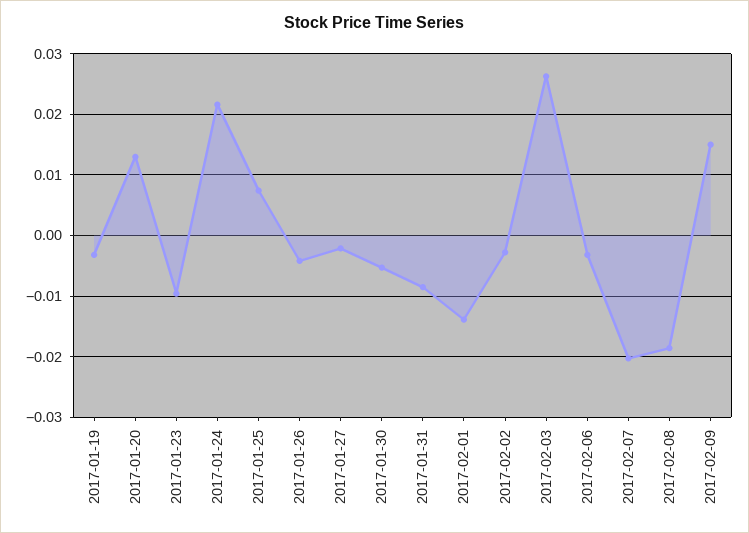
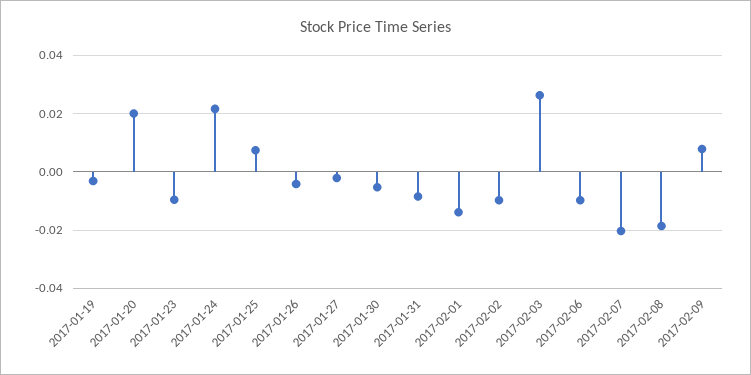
2017-01-20: 0.013 -> 0.02
2017-02-02: -0.003 -> -0.01
2017-02-06: -0.003 -> -0.01
2017-02-09: 0.015 -> 0.0075

